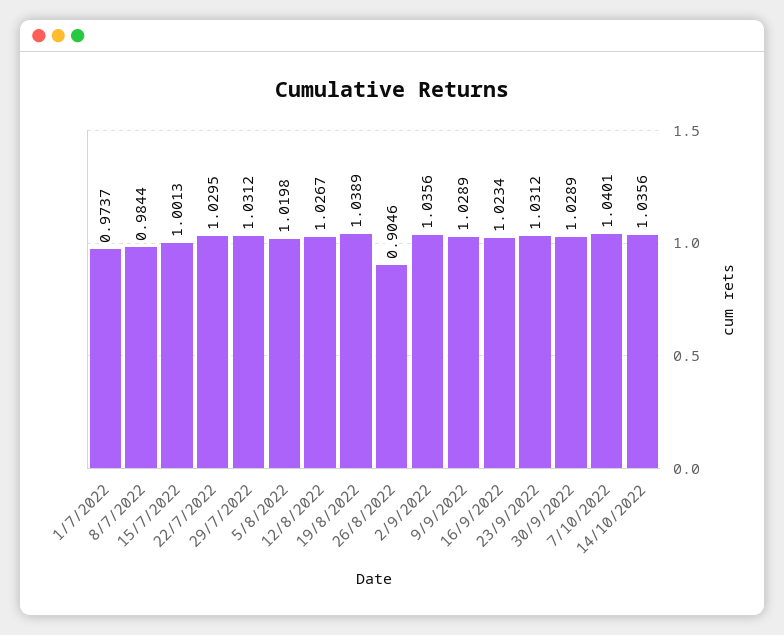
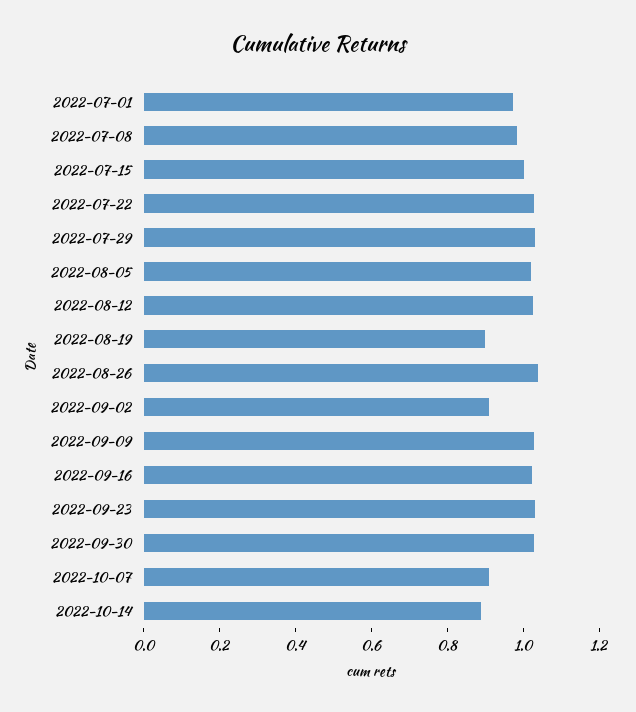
19/8/2022: 1.0389 -> 0.9
26/8/2022: 0.9046 -> 1.05
2/9/2022: 1.0356 -> 0.9
7/10/2022: 1.0401 -> 0.9
14/10/2022: 1.0356 -> 0.9

